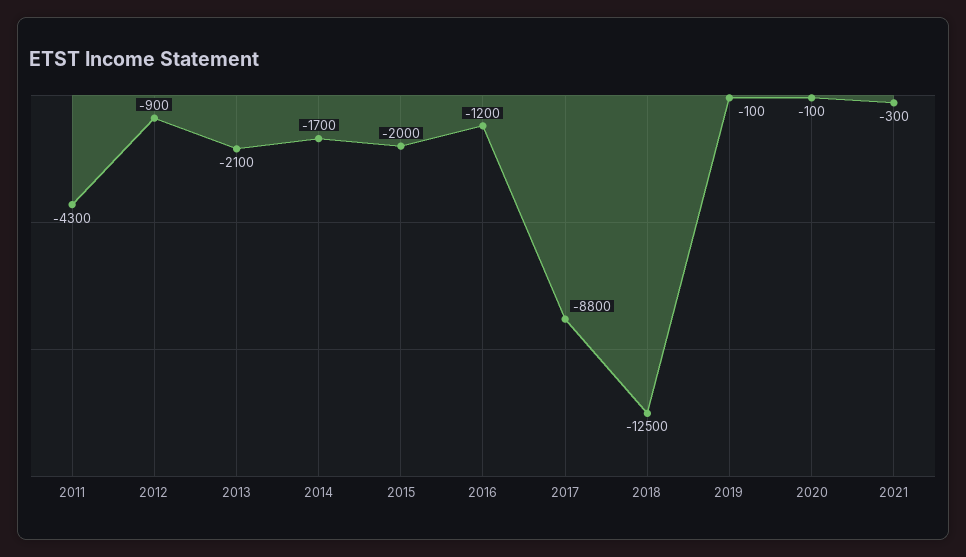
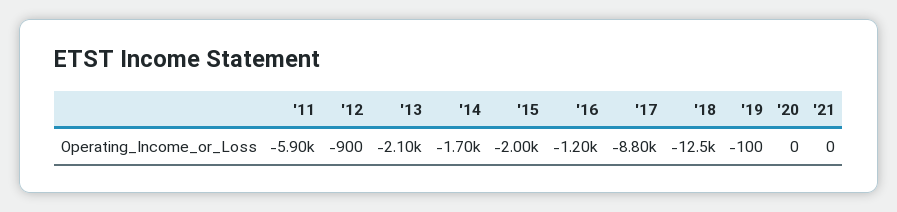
2011: -4300 -> -5900
2020: -100 -> 0
2021: -300 -> 0

